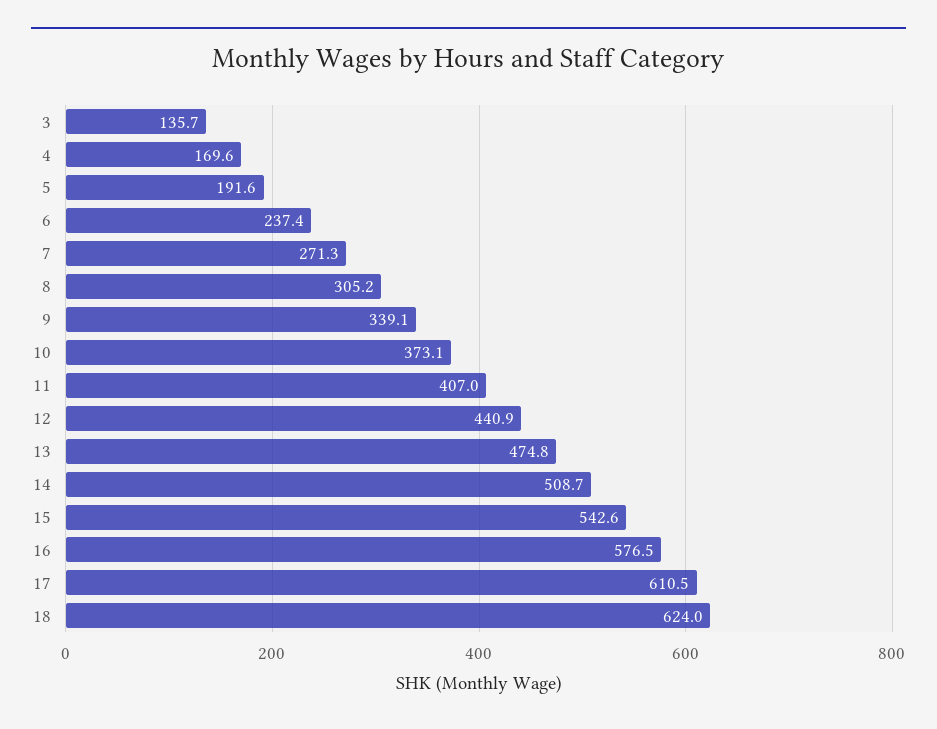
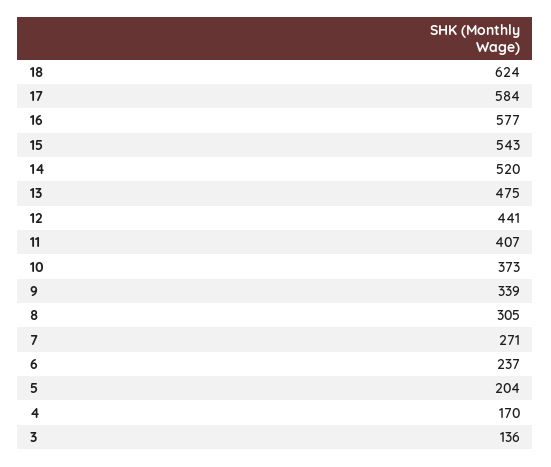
5: 191.6 -> 204
14: 508.7 -> 520
17: 610.5 -> 584

